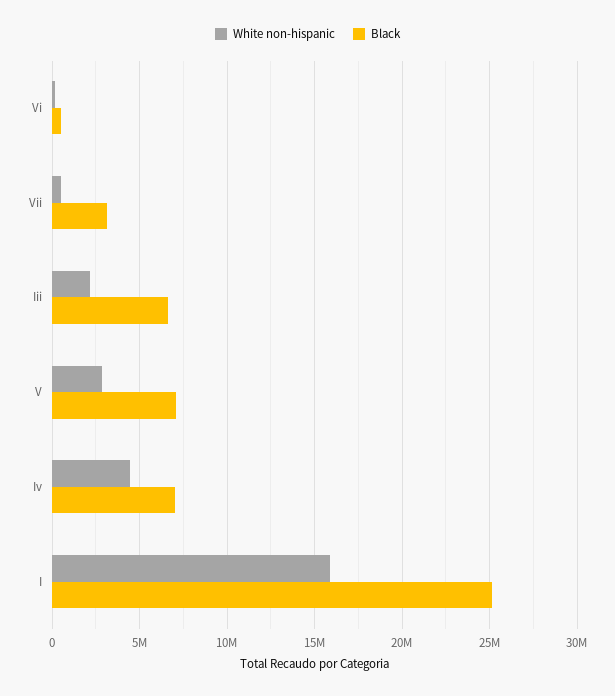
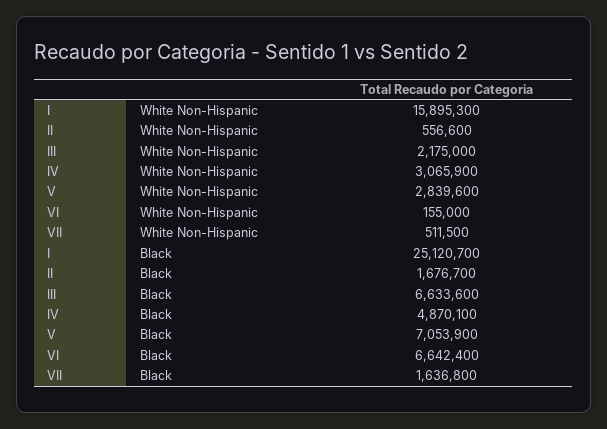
Black, Vi: 500000 -> 6642400
Black, Vii: 3000000 -> 1636800
White non-hispanic, Iv: 4500000 -> 3065900
Black, Iv: 7000000 -> 4870100
White non-hispanic, II: none -> 556600
Black, II: none -> 1676700

